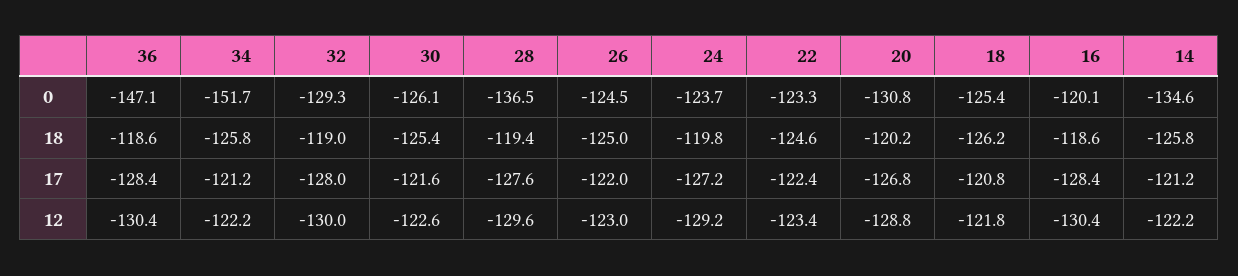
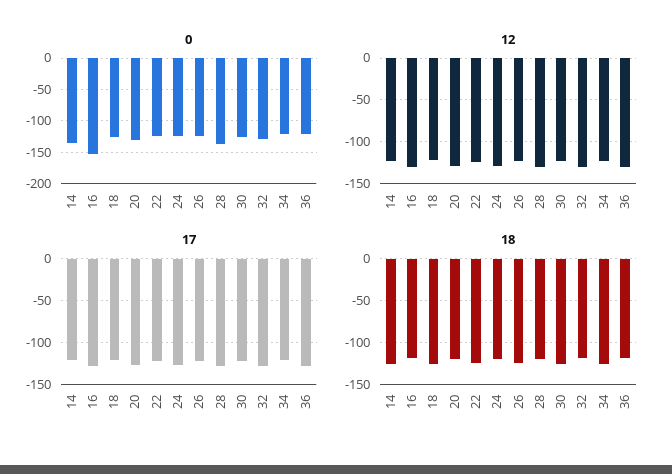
0, 36: -147.1 -> -120
0, 34: -151.7 -> -120
0, 16: -120.1 -> -150

